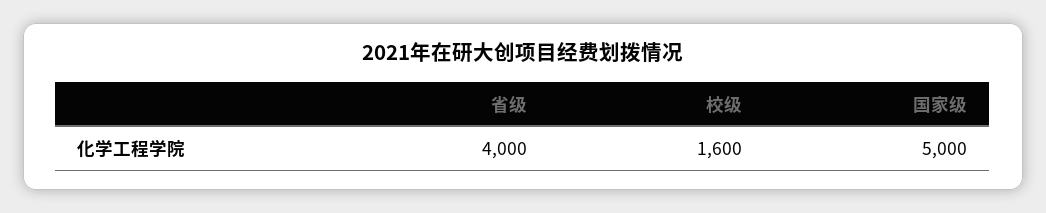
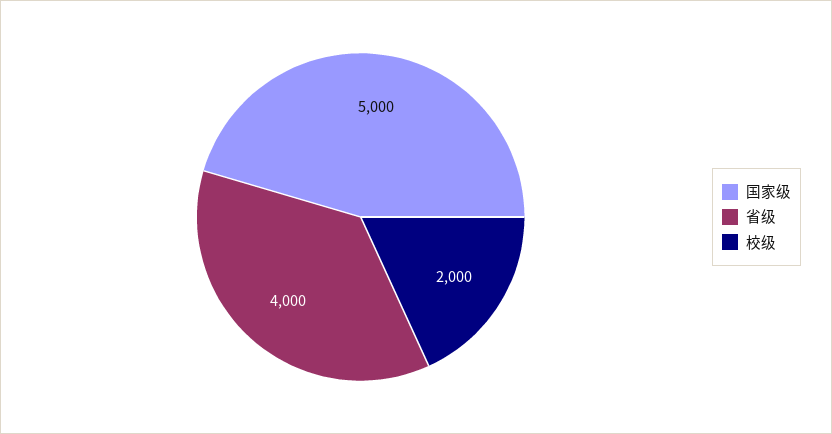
校级: 1600 -> 2000

